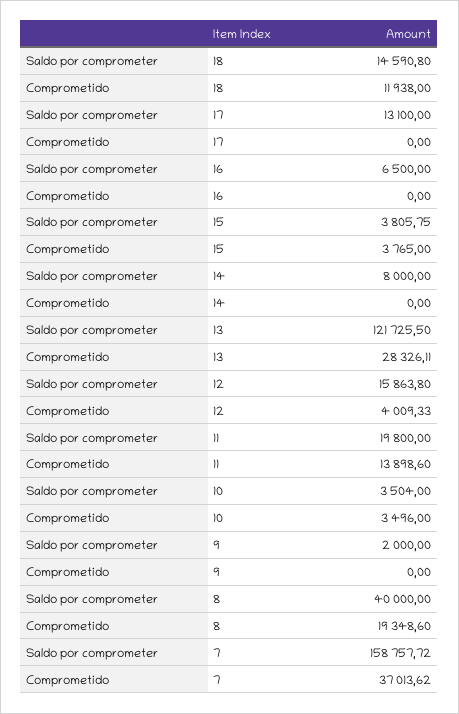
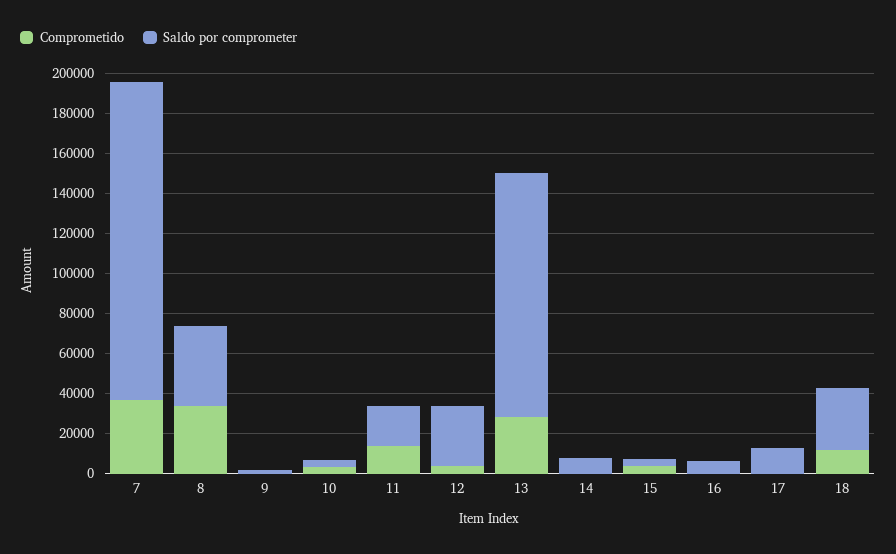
Saldo por comprometer, 18: 14590.8 -> 30000
Saldo por comprometer, 12: 15863.8 -> 30000
Comprometido, 8: 19348.6 -> 35000

